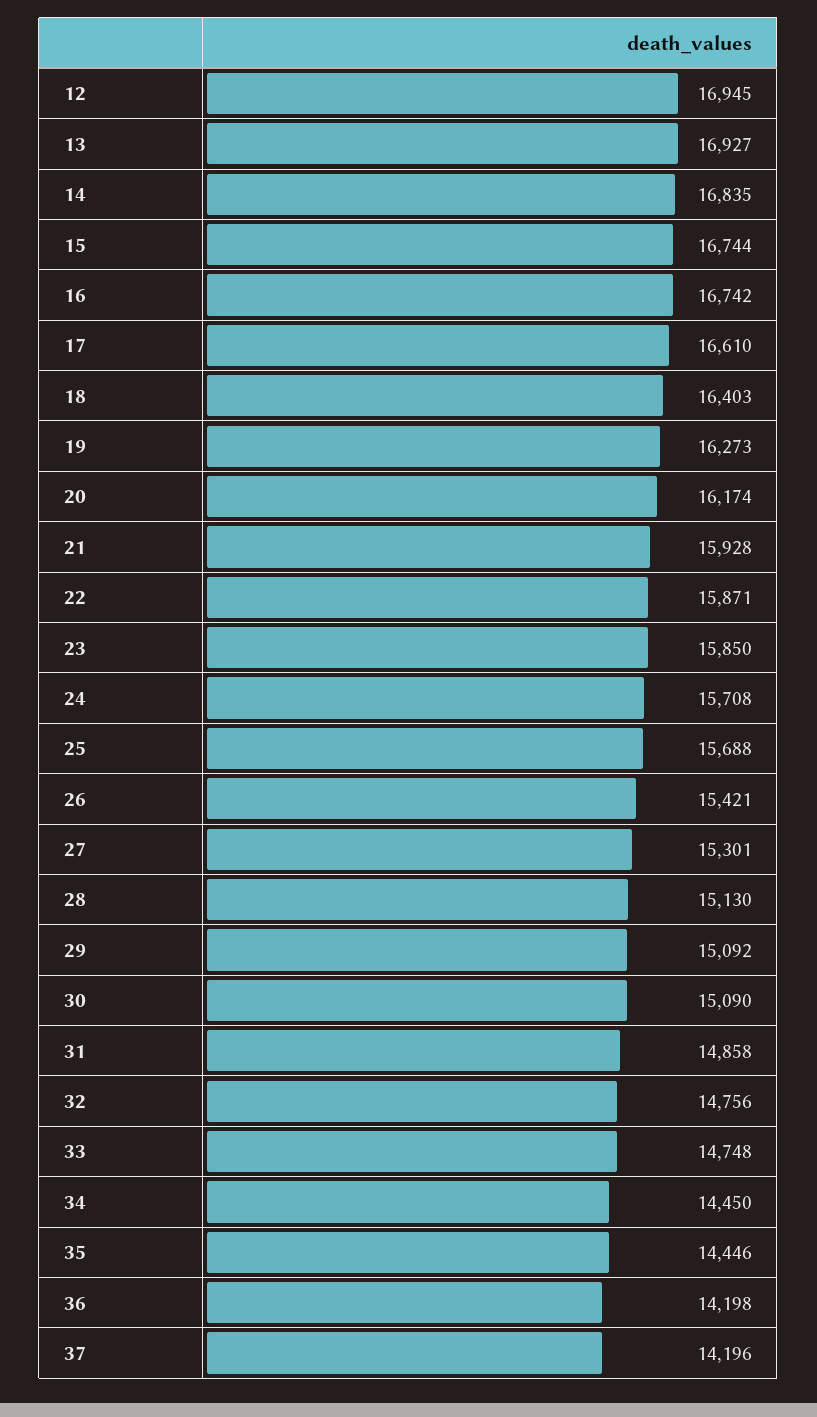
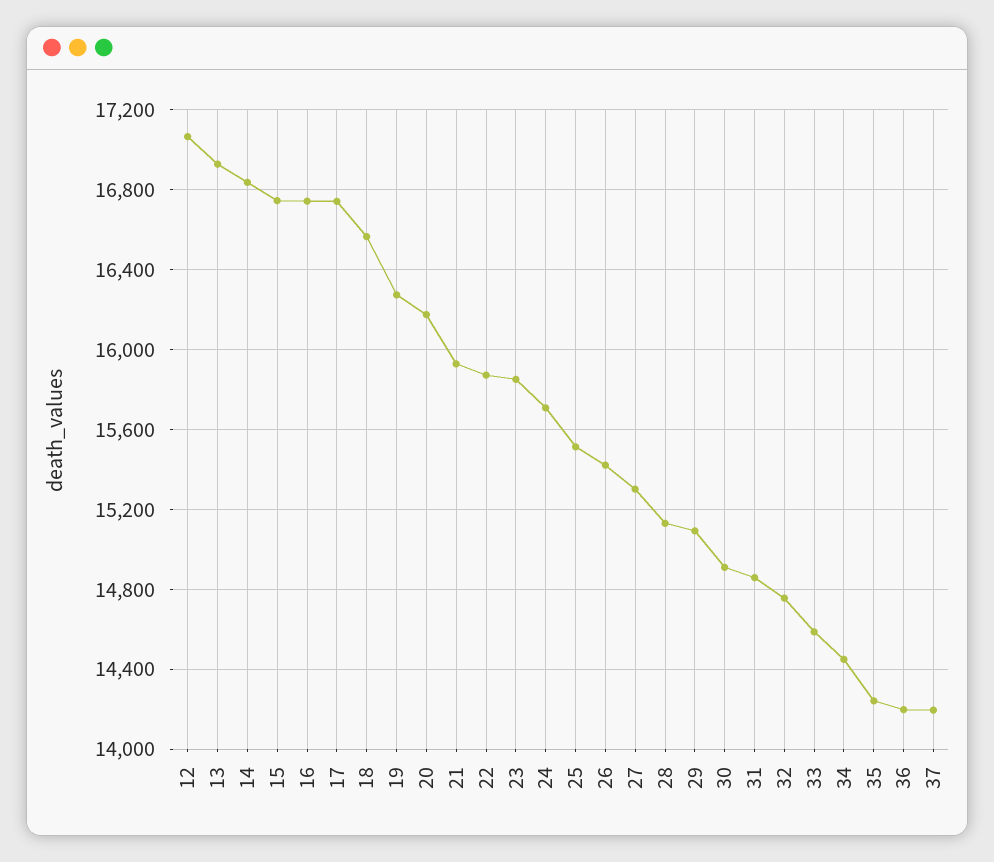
12: 16945 -> 17050
17: 16610 -> 16750
18: 16403 -> 16550
25: 15688 -> 15500
30: 15090 -> 14900
33: 14748 -> 14600
35: 14446 -> 14250

